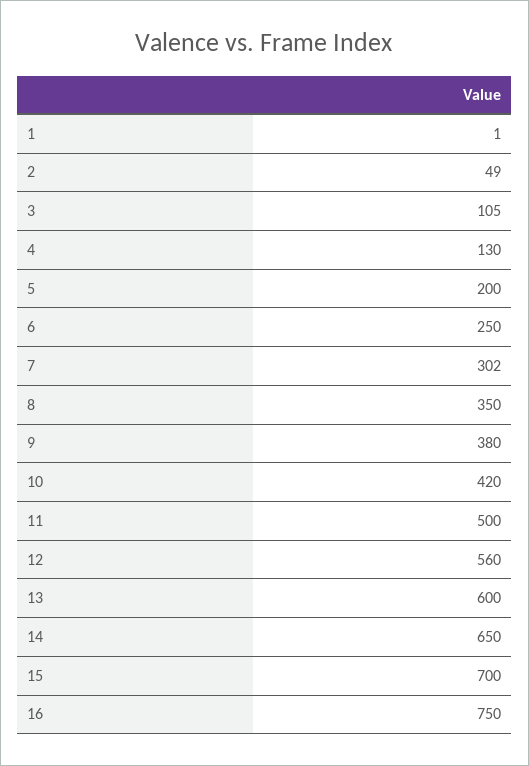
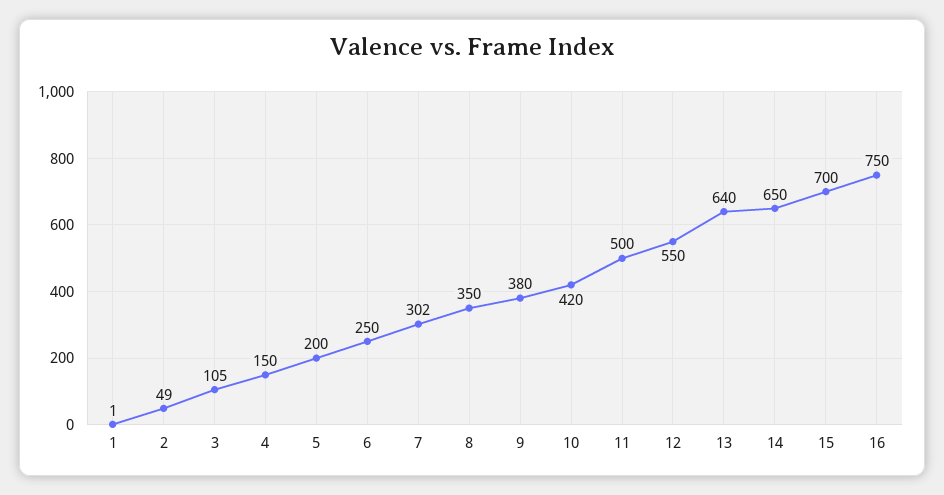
4: 130 -> 150
12: 560 -> 550
13: 600 -> 640

